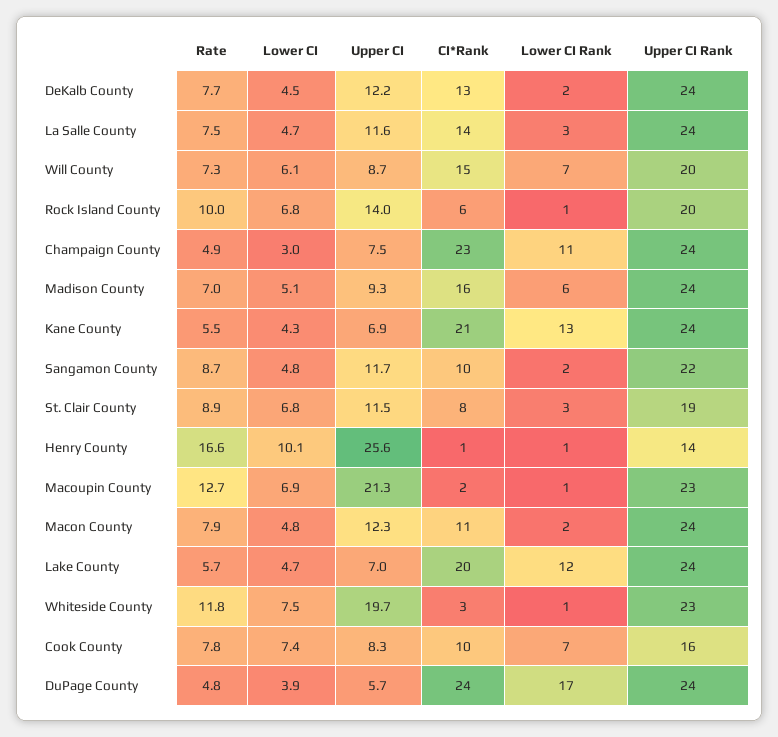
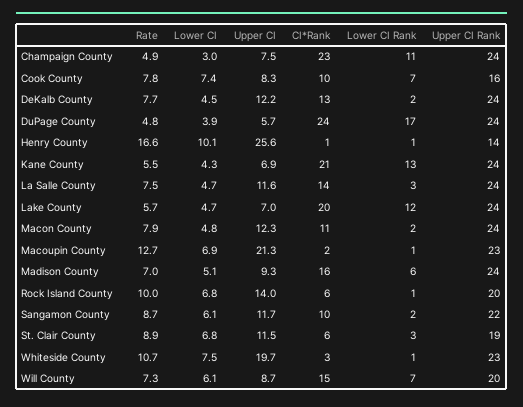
Lower CI, Sangamon County: 4.8 -> 6.1
CI*Rank, St. Clair County: 8 -> 6
Rate, Whiteside County: 11.8 -> 10.7

